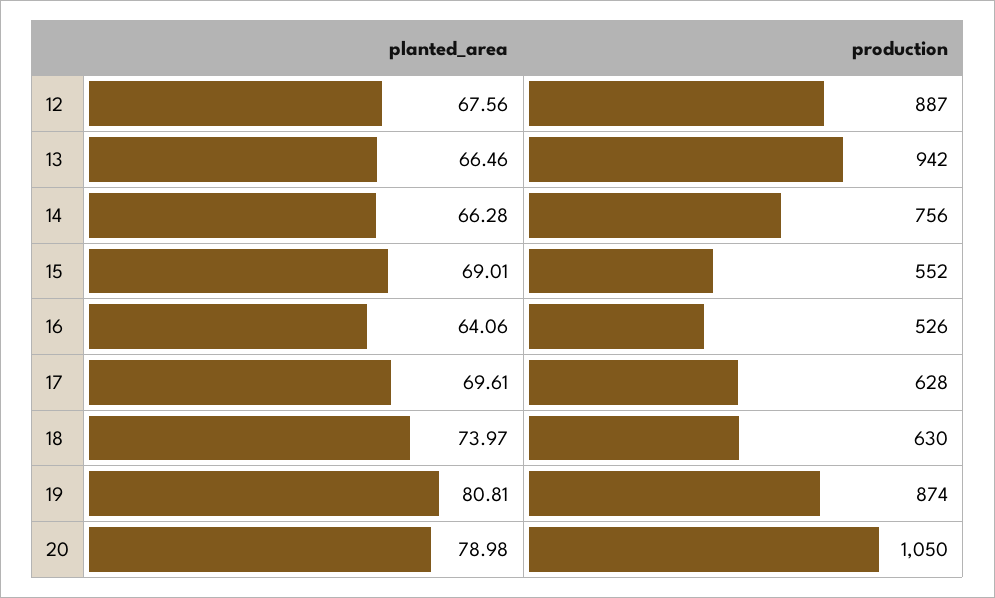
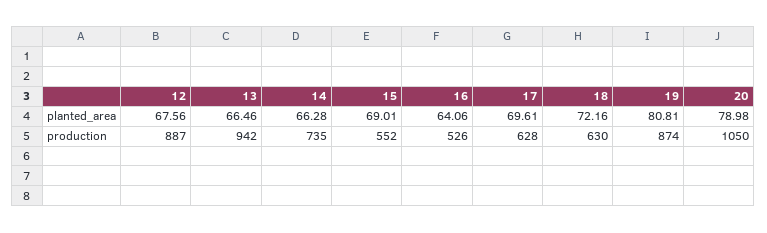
production, 14: 756 -> 735
planted_area, 18: 73.97 -> 72.16

